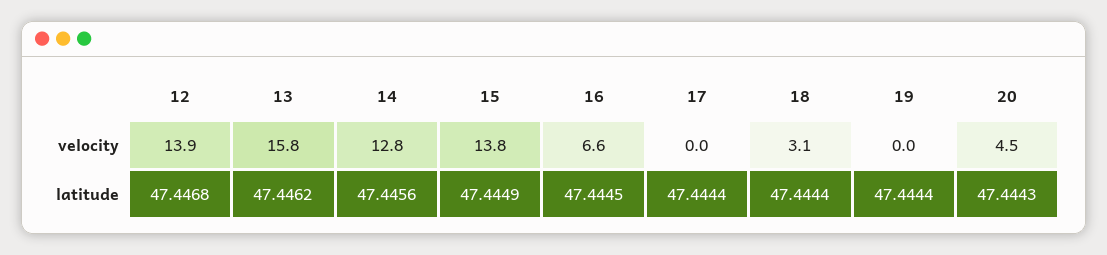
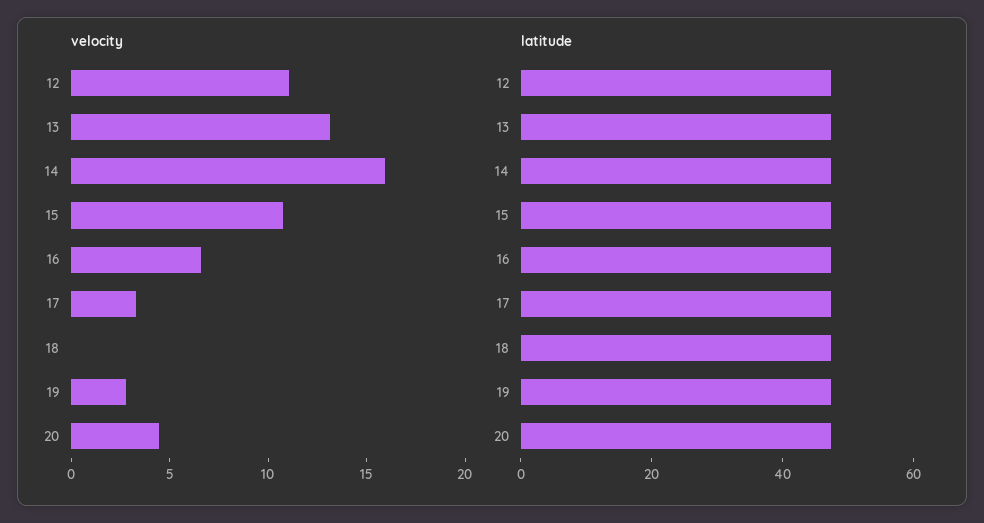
velocity, 12: 13.9 -> 11
velocity, 13: 15.8 -> 13
velocity, 14: 12.8 -> 16
velocity, 15: 13.8 -> 11
velocity, 17: 0 -> 3
velocity, 18: 3.1 -> 0
velocity, 19: 0 -> 3

